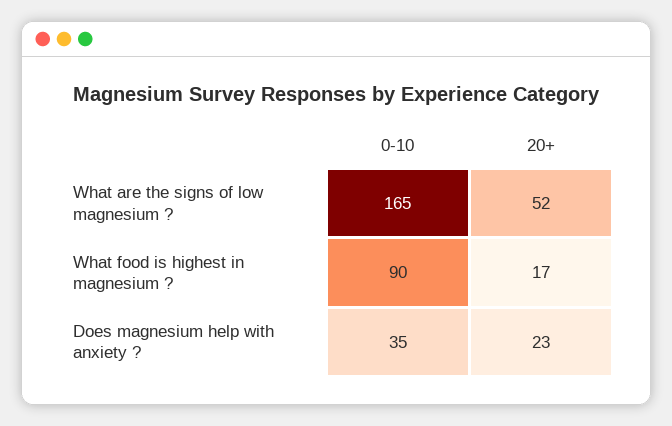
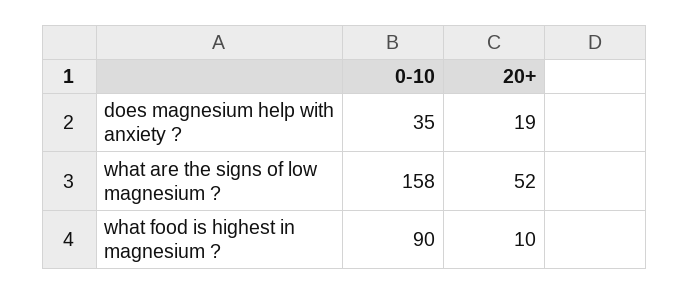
0-10, What are the signs of low magnesium ?: 165 -> 158
20+, What food is highest in magnesium ?: 17 -> 10
20+, Does magnesium help with anxiety ?: 23 -> 19

